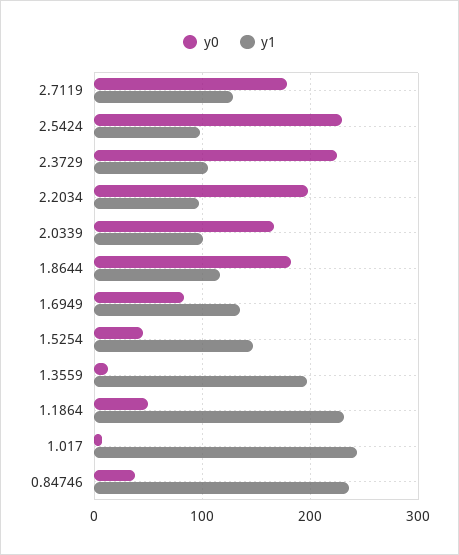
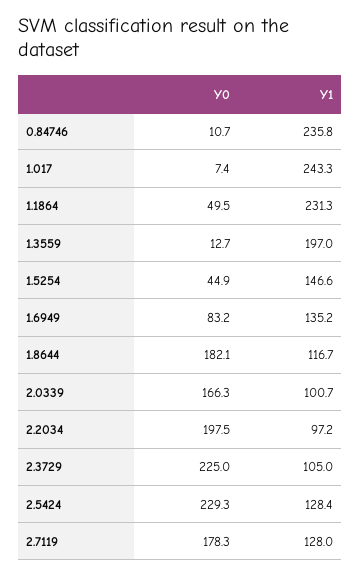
y1, 2.5424: 100 -> 128.4
y0, 0.84746: 40 -> 10.7

